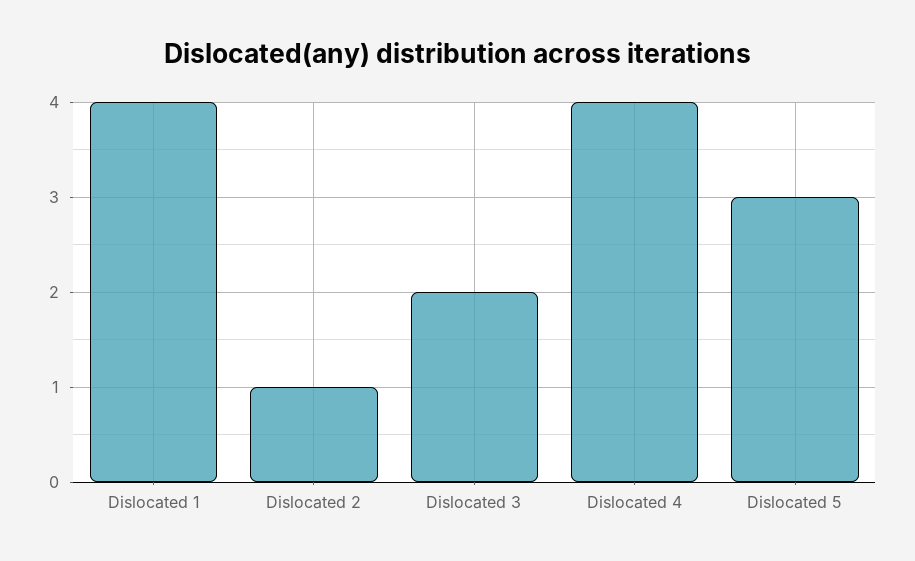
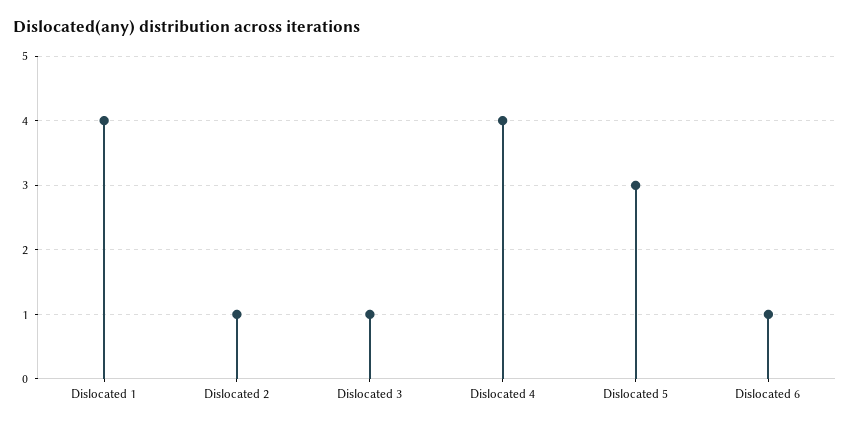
Dislocated 3: 2 -> 1
Dislocated 6: none -> 1

